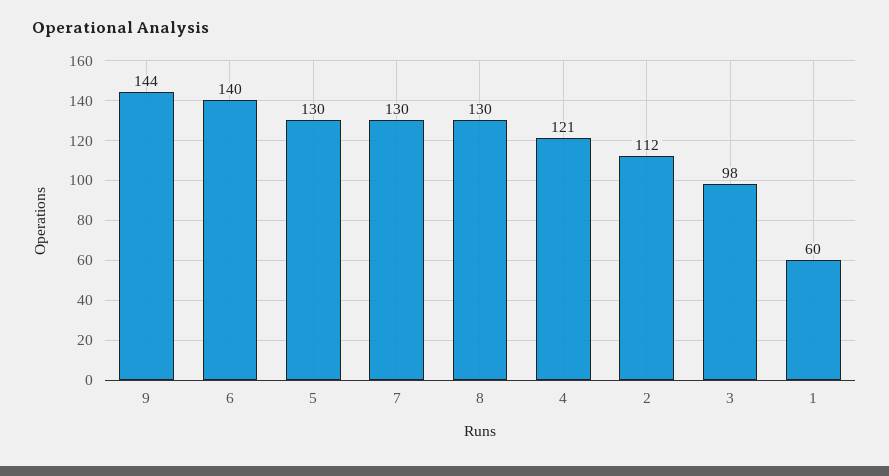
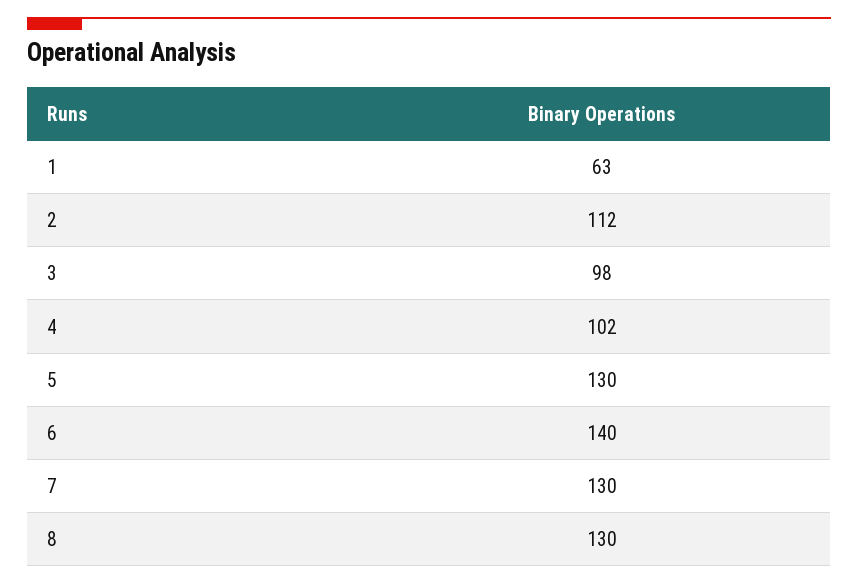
9: 144 -> none
4: 121 -> 102
1: 60 -> 63

